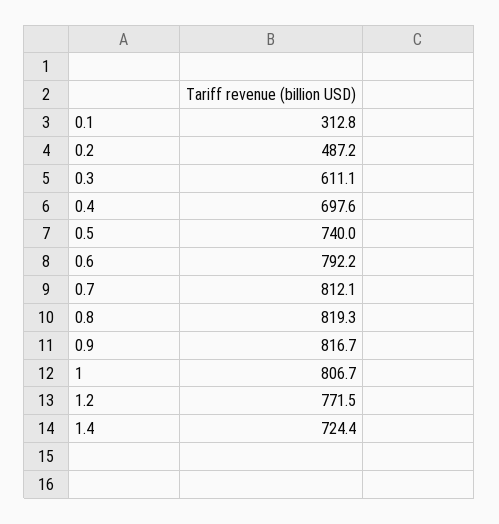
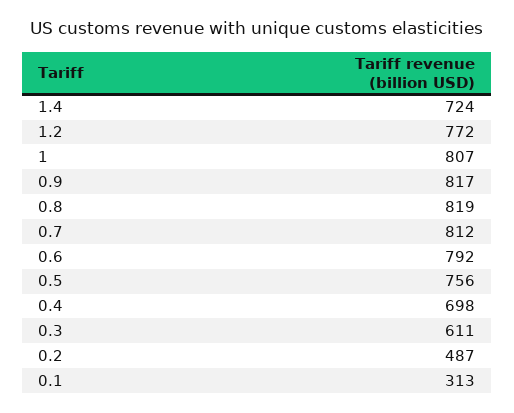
0.5: 740 -> 756

